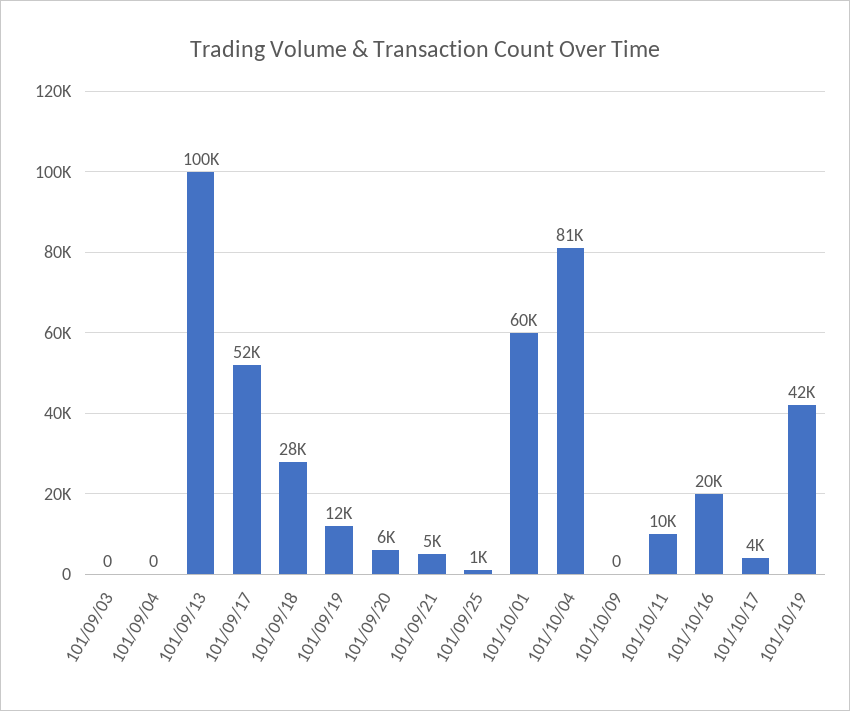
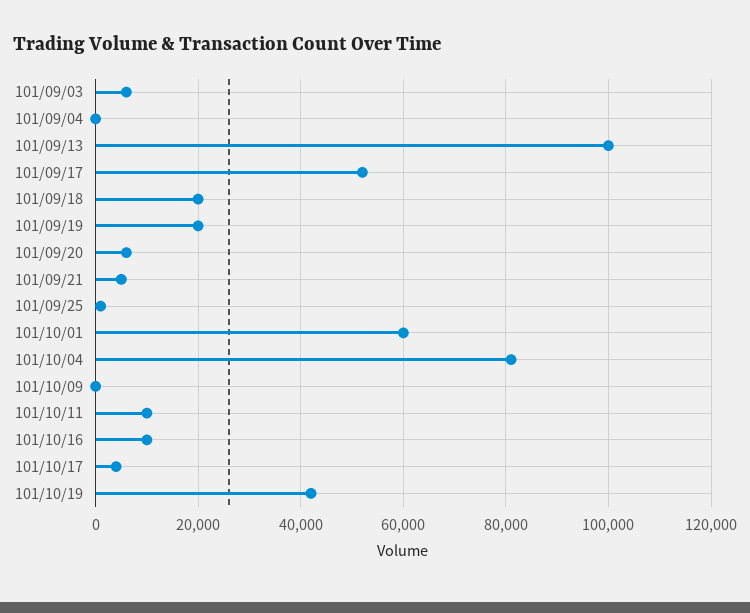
101/09/03: 0 -> 6000
101/09/18: 28000 -> 20000
101/09/19: 12000 -> 20000
101/10/16: 20000 -> 10000

